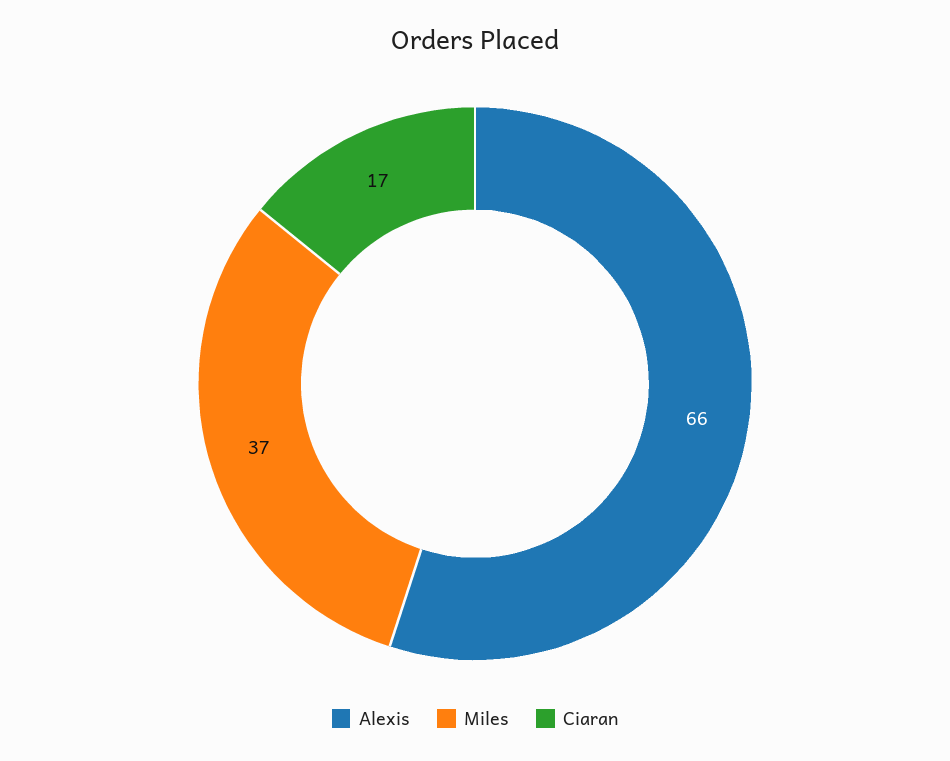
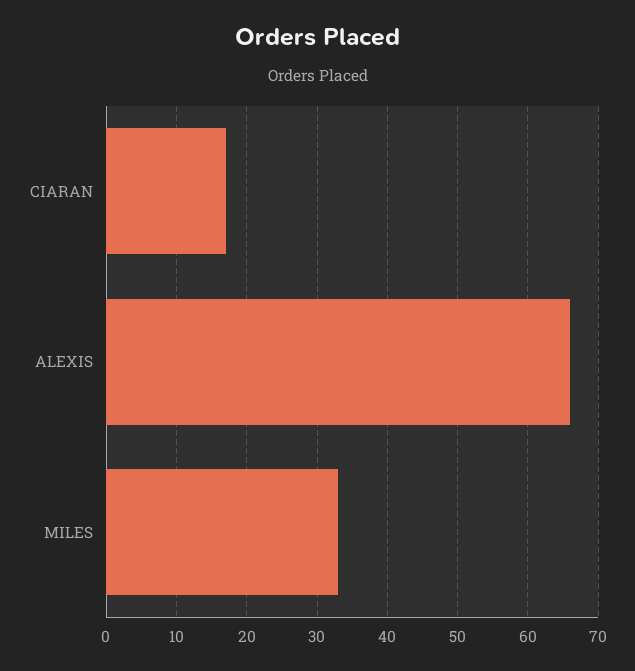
Miles: 37 -> 33

